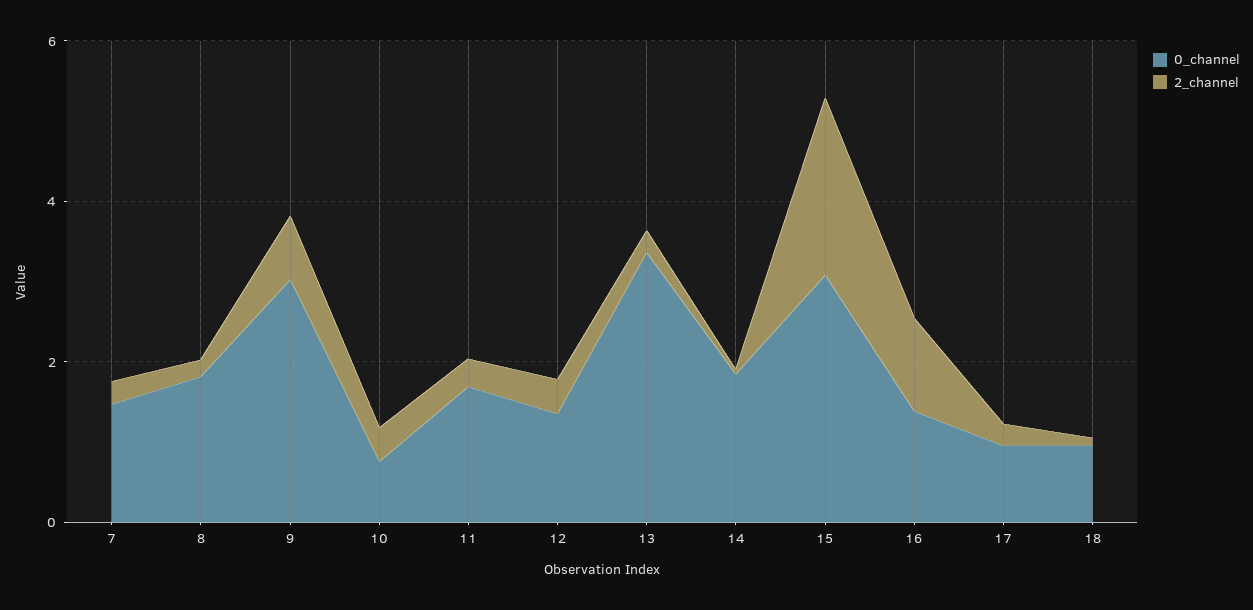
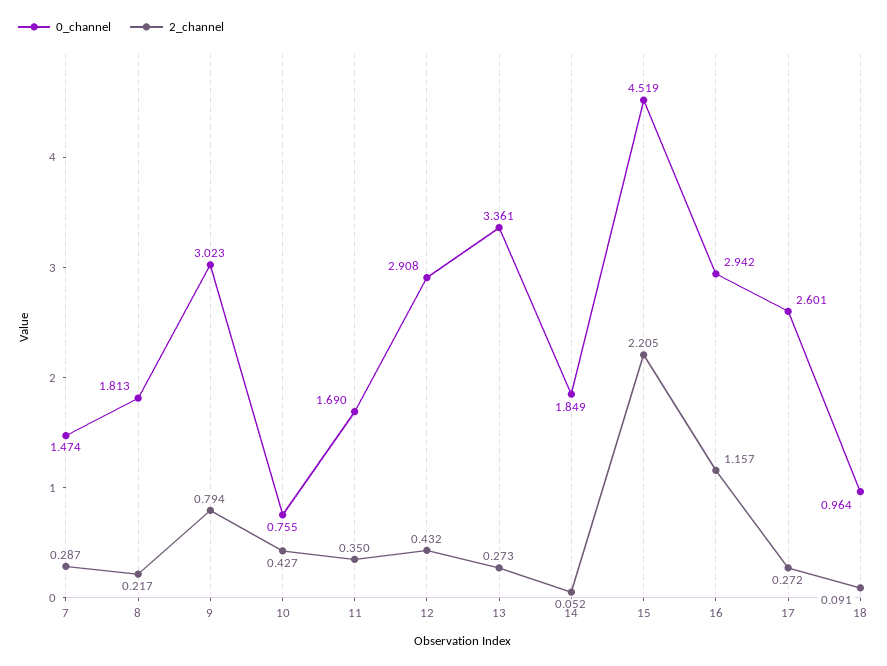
0_channel, 12: 1.5 -> 2.908
0_channel, 15: 3 -> 4.519
0_channel, 16: 1.5 -> 2.942
0_channel, 17: 1 -> 2.601

